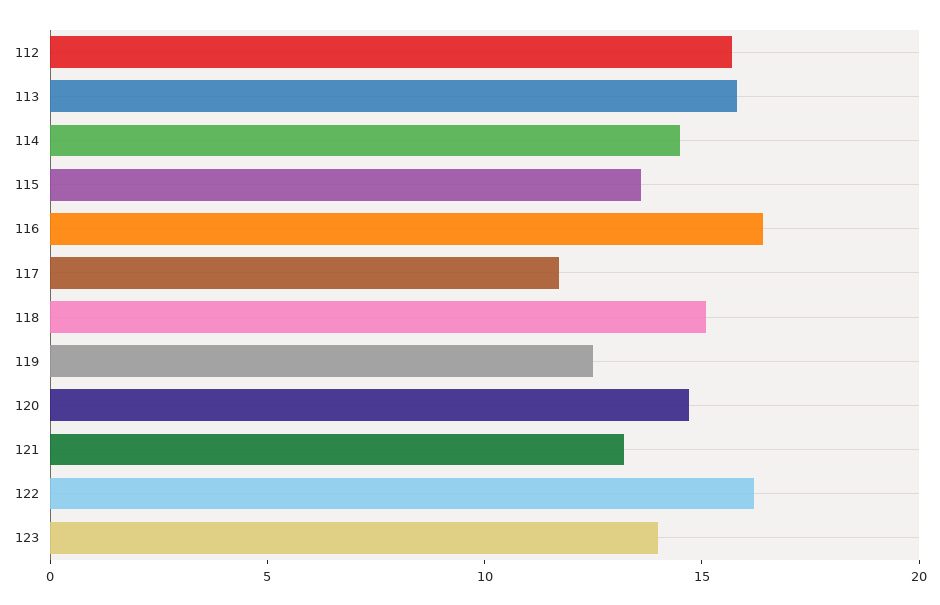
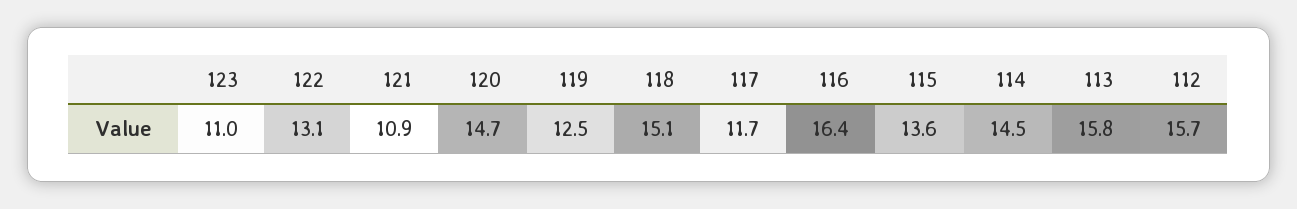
121: 13 -> 10.9
122: 16 -> 13.1
123: 14 -> 11

